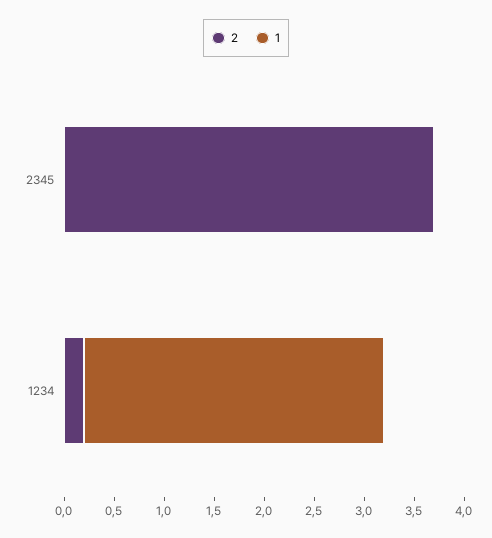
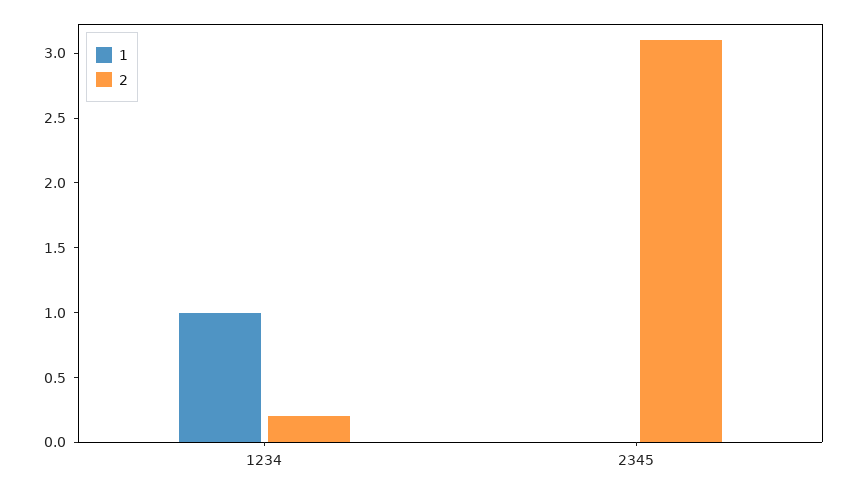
2, 2345: 3.7 -> 3.1
1, 1234: 3 -> 1

